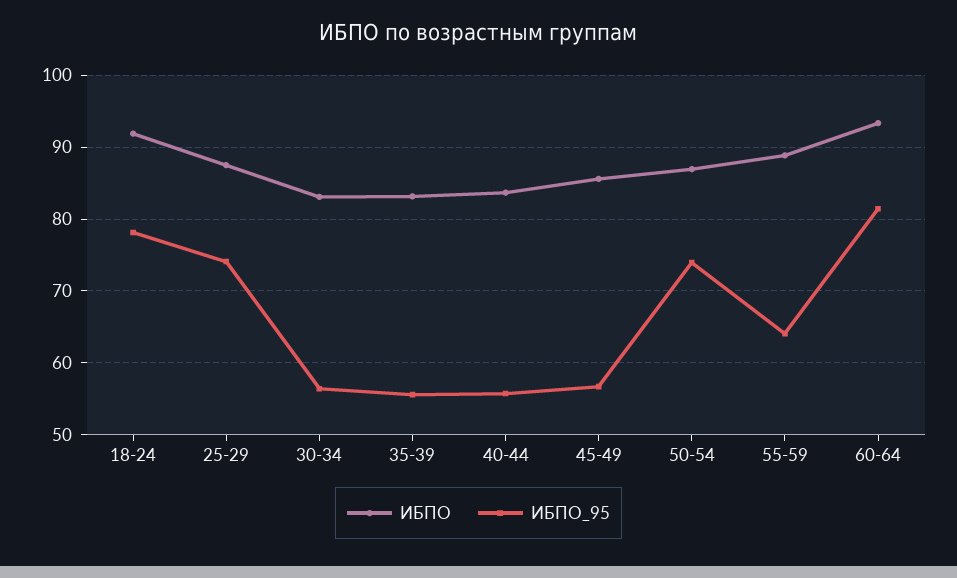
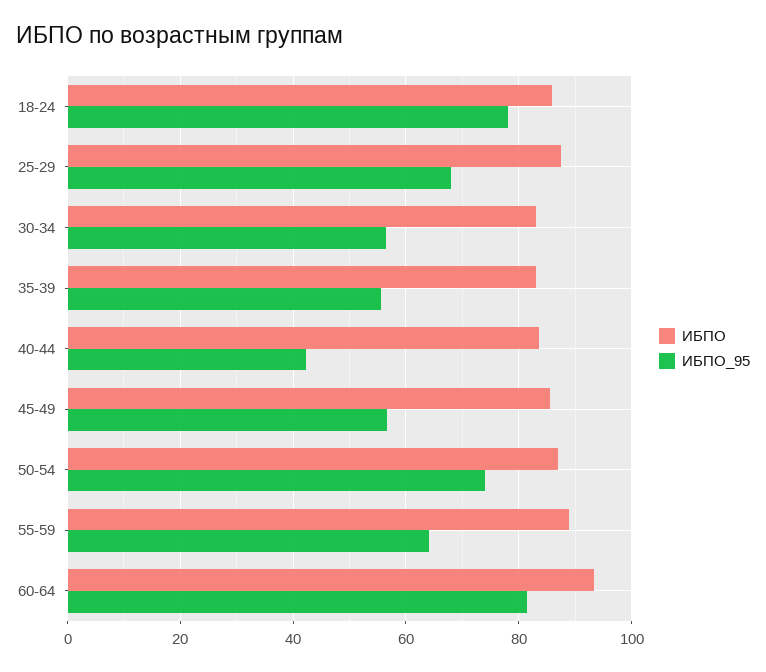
ИБПО, 18-24: 92 -> 86
ИБПО_95, 25-29: 74 -> 68
ИБПО_95, 40-44: 56 -> 42

